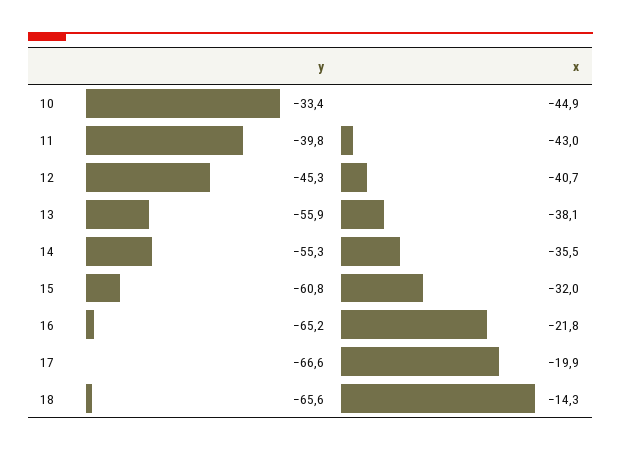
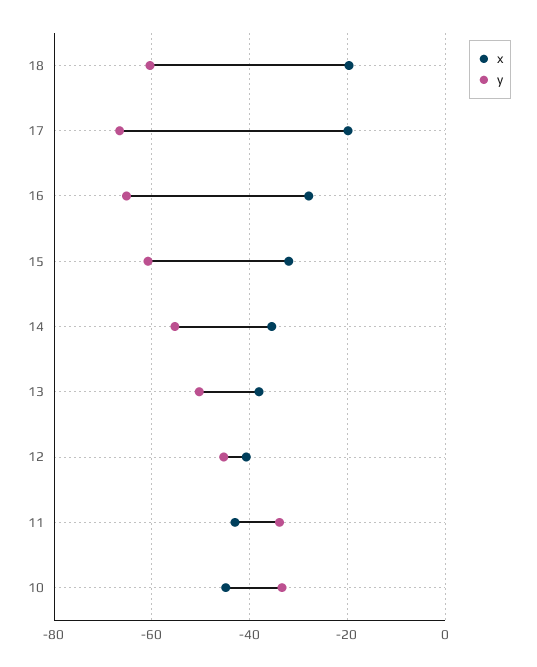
y, 11: -39.8 -> -34
y, 13: -55.9 -> -50
x, 16: -21.8 -> -28
y, 18: -65.6 -> -60
x, 18: -14.3 -> -20

